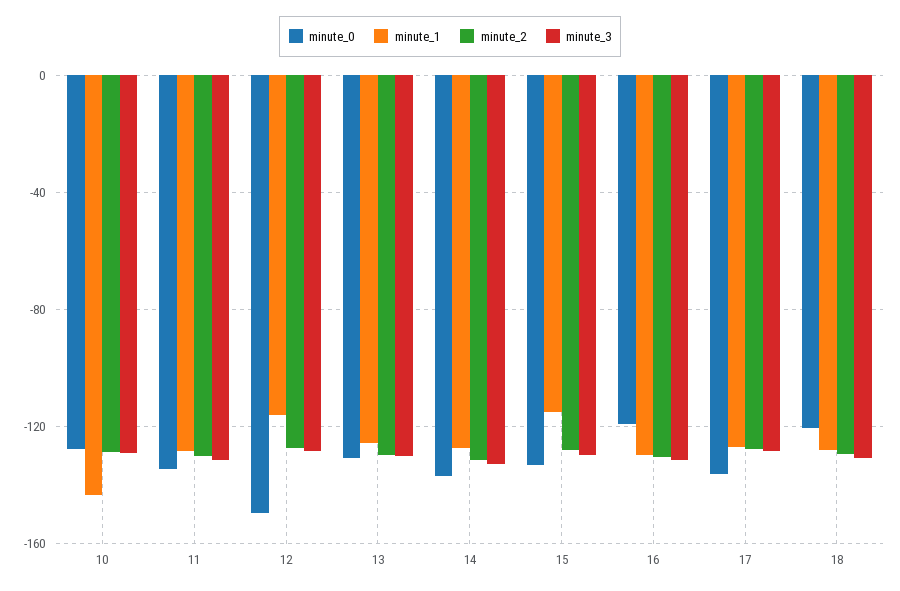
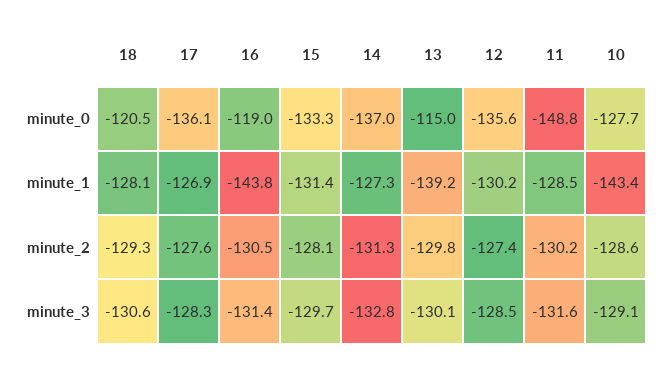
minute_0, 11: -135 -> -148.8
minute_0, 12: -150 -> -135.6
minute_1, 12: -115 -> -130.2
minute_0, 13: -130 -> -115
minute_1, 13: -125 -> -139.2
minute_1, 15: -115 -> -131.4
minute_1, 16: -130 -> -143.8

